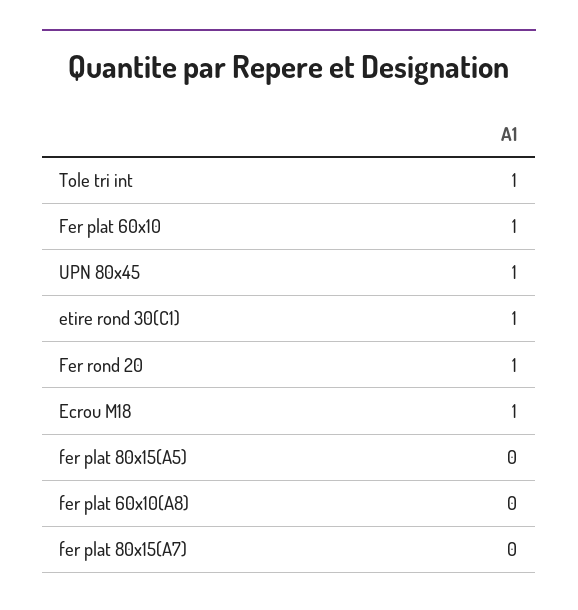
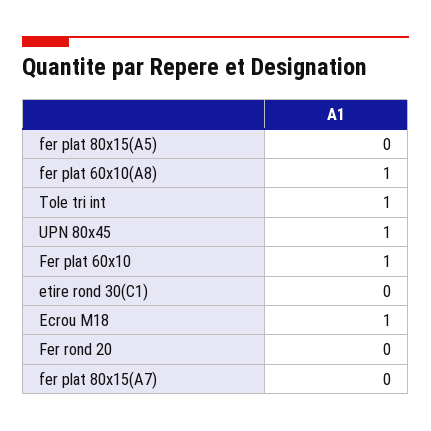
etire rond 30(C1): 1 -> 0
Fer rond 20: 1 -> 0
fer plat 60x10(A8): 0 -> 1

